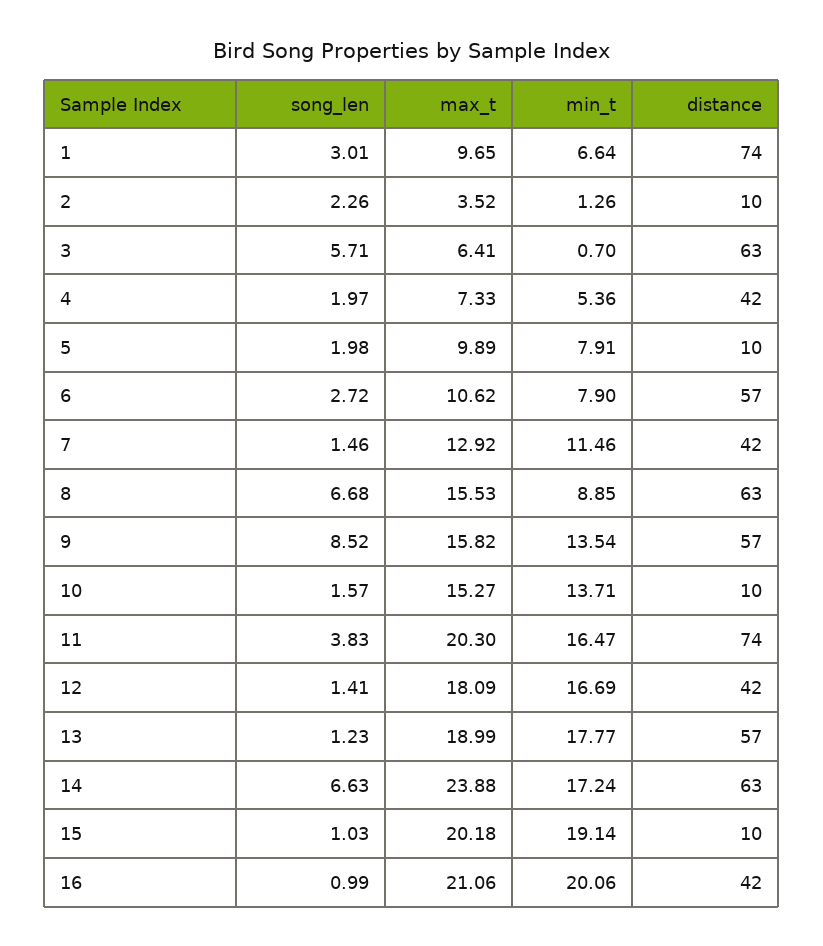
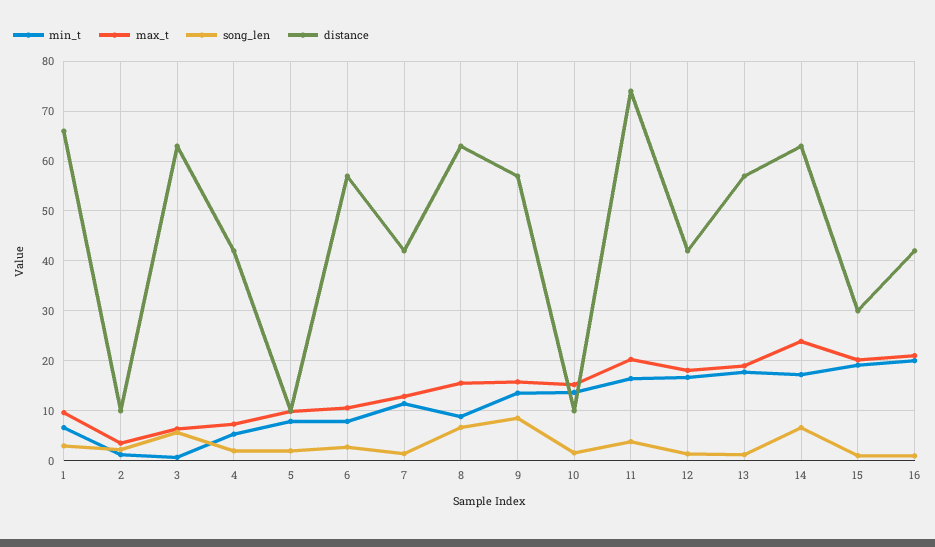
distance, 1: 74 -> 66
distance, 15: 10 -> 30

